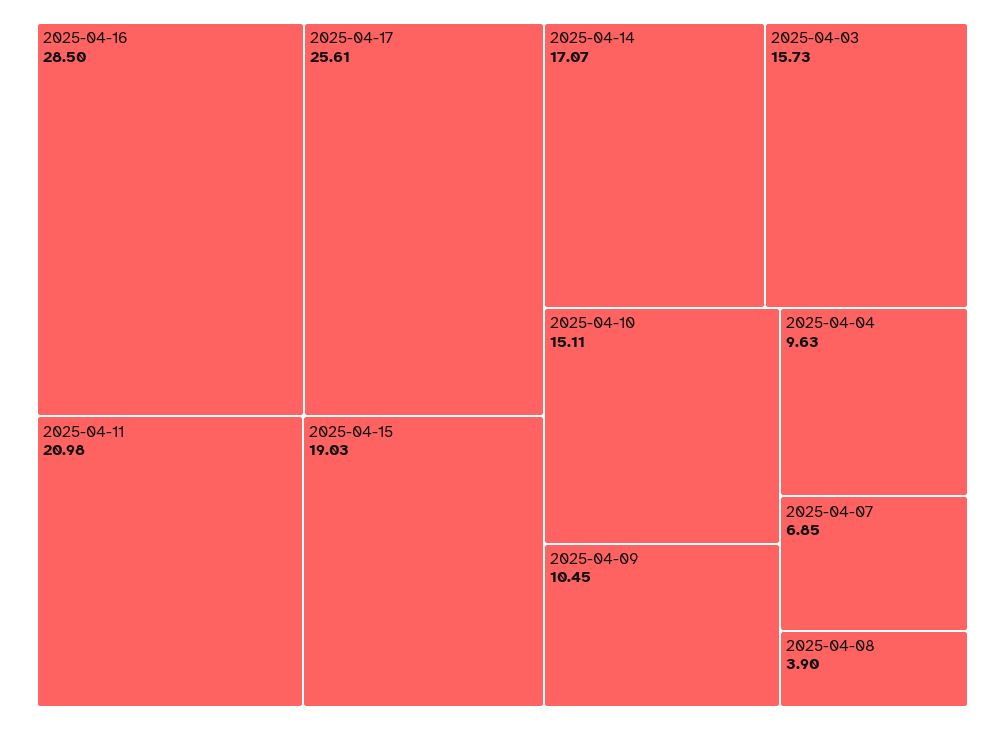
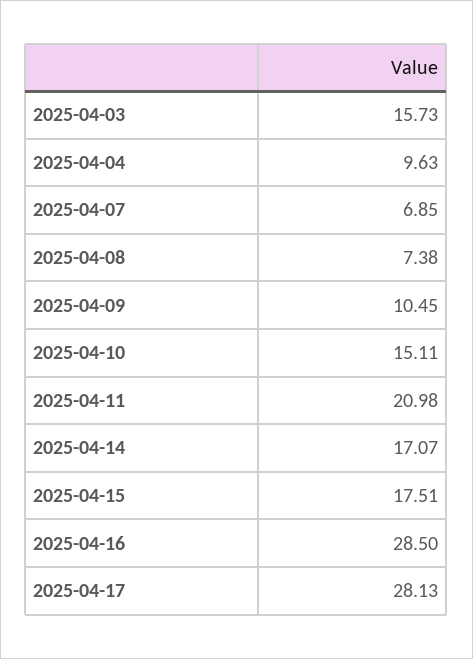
2025-04-17: 25.61 -> 28.13
2025-04-15: 19.03 -> 17.51
2025-04-08: 3.9 -> 7.38

